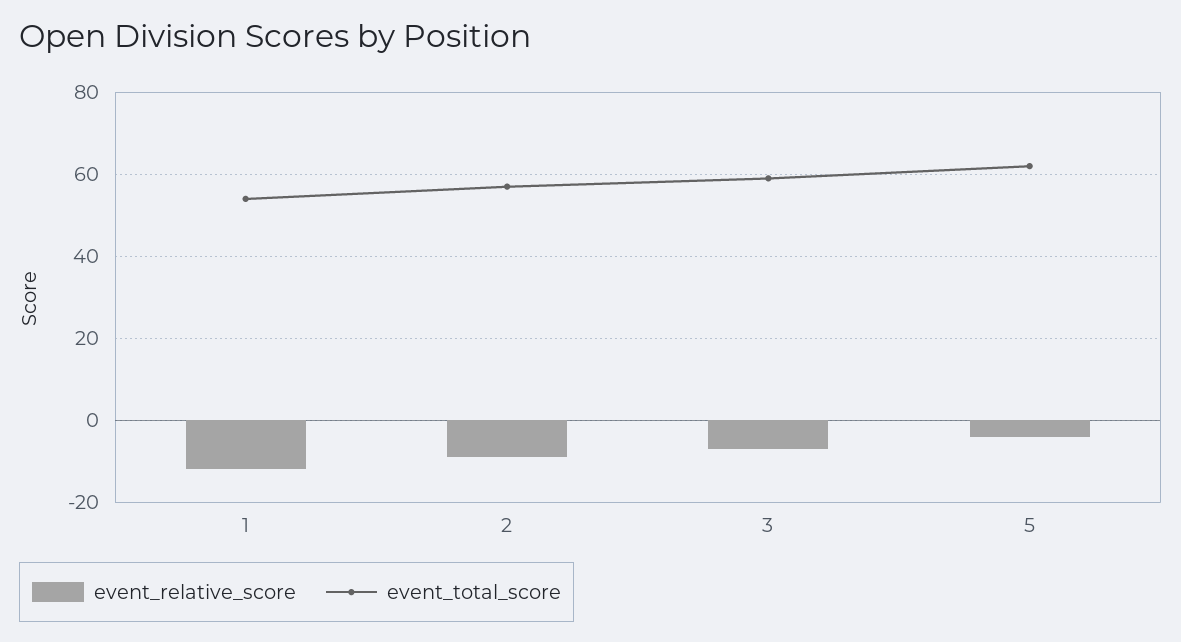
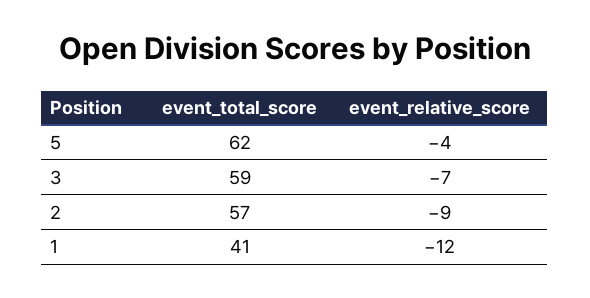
event_total_score, 1: 55 -> 41

